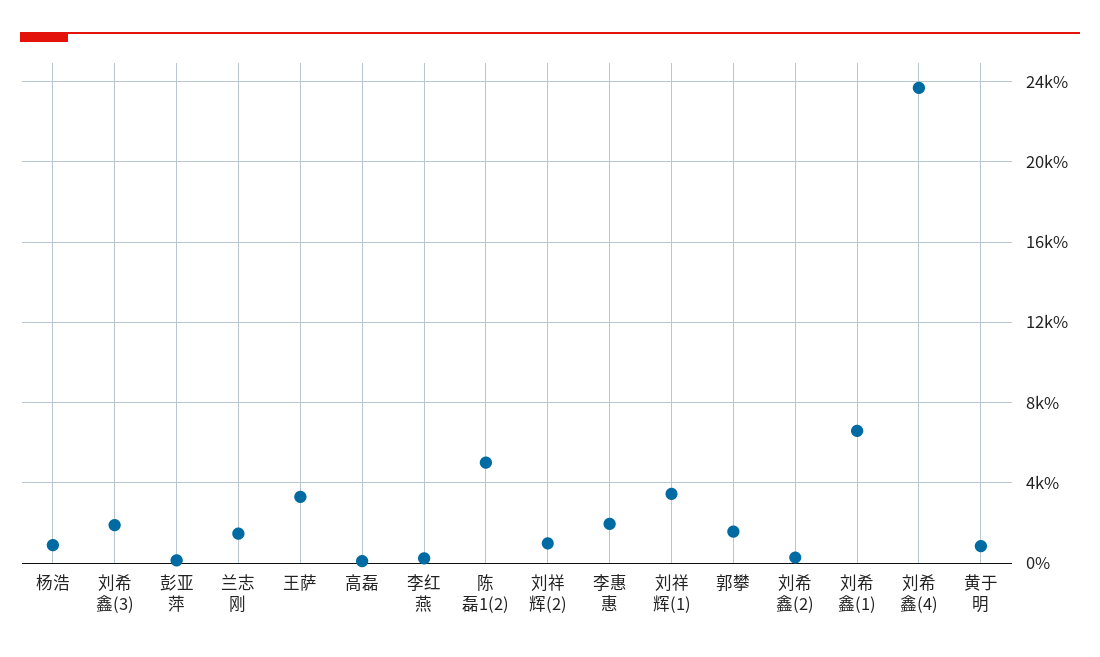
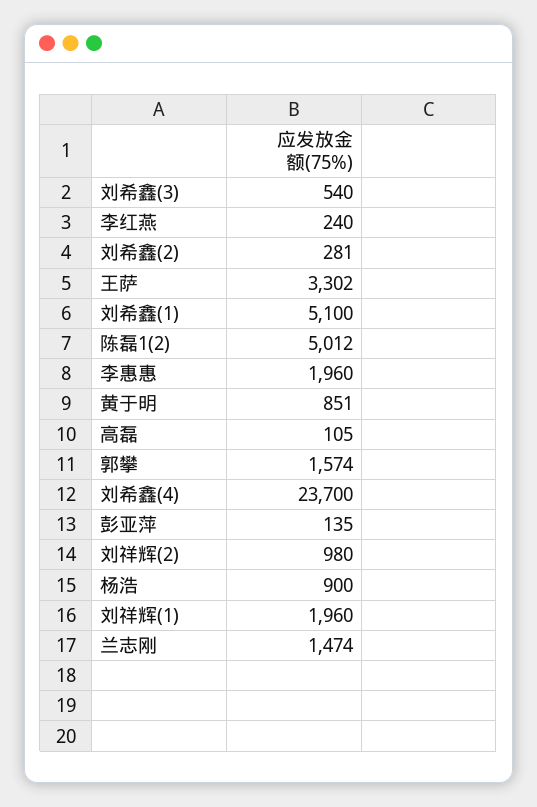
刘希鑫(3): 2000 -> 540
刘祥辉(1): 3500 -> 1960
刘希鑫(1): 6500 -> 5100

